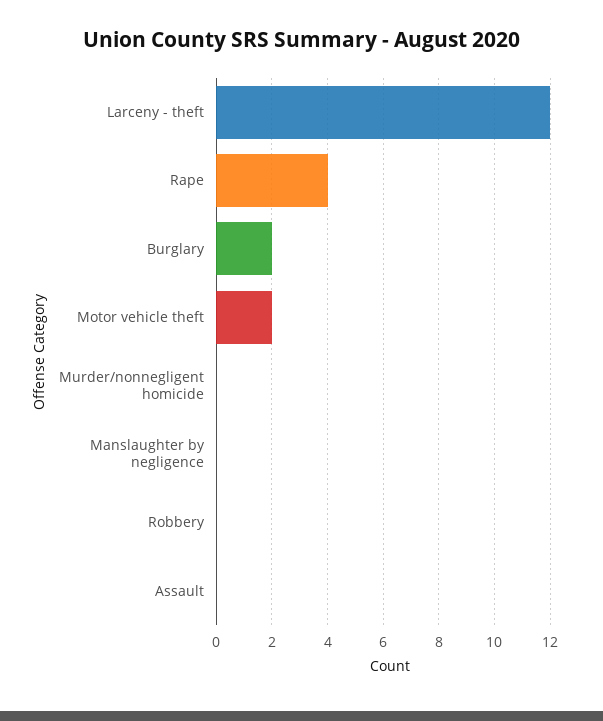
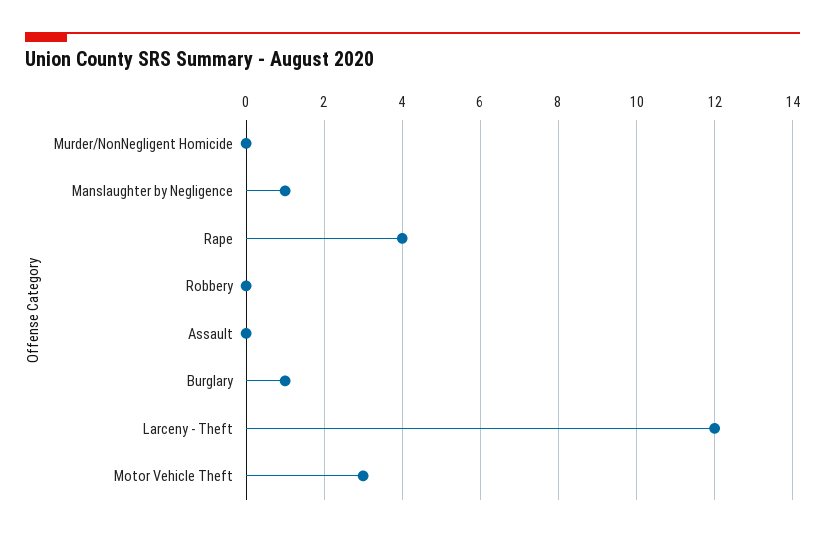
Burglary: 2 -> 1
Motor vehicle theft: 2 -> 3
Manslaughter by negligence: 0 -> 1

